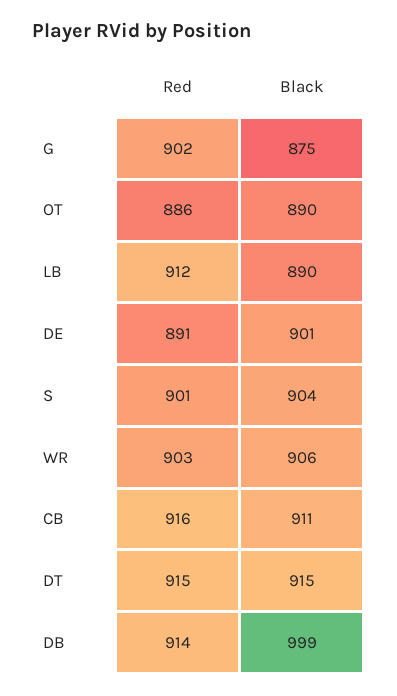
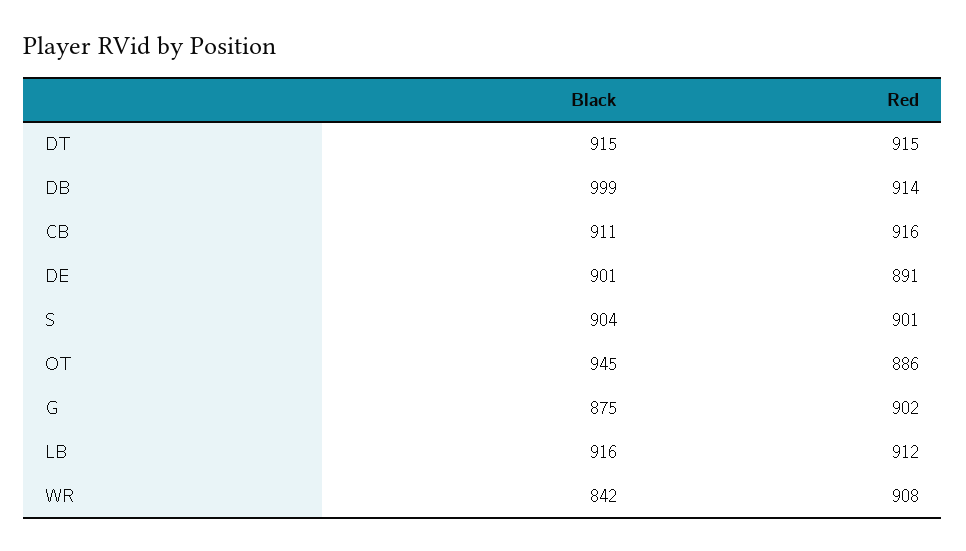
Black, OT: 890 -> 945
Black, LB: 890 -> 916
Red, WR: 903 -> 908
Black, WR: 906 -> 842

